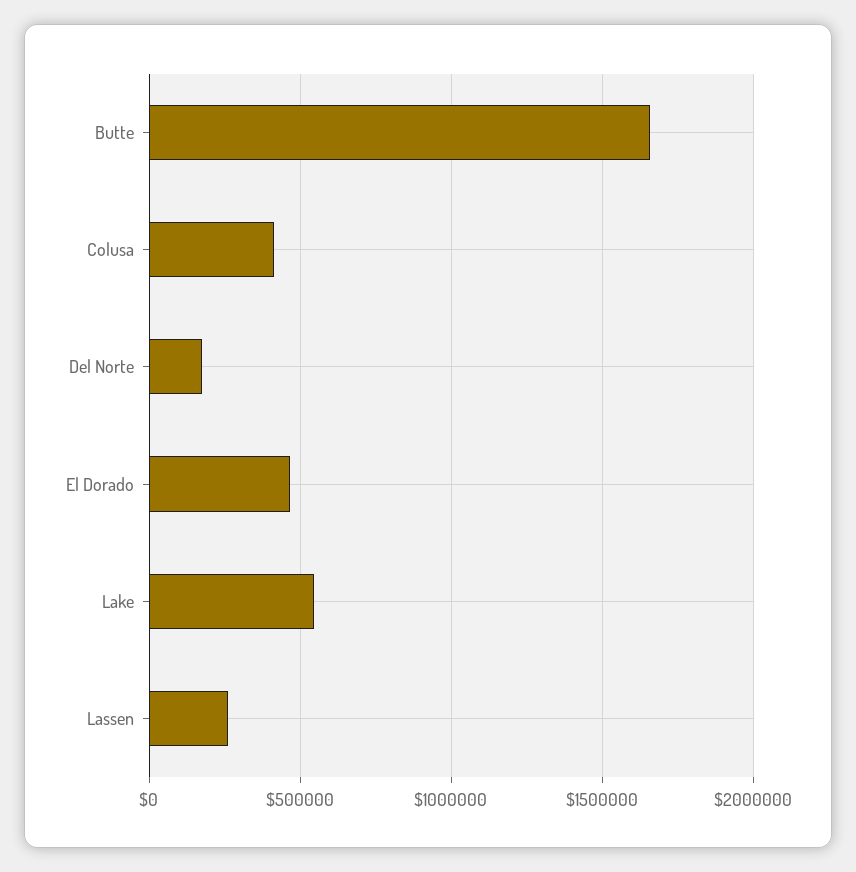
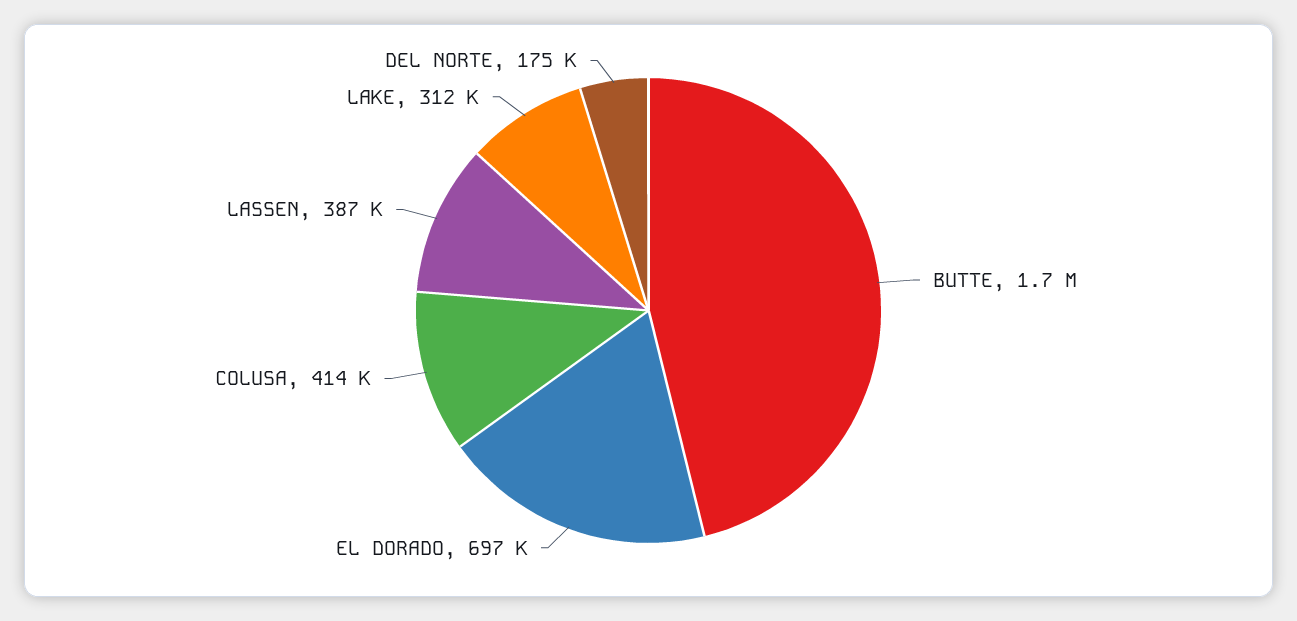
El Dorado: 450000 -> 697000
Lake: 550000 -> 312000
Lassen: 250000 -> 387000

